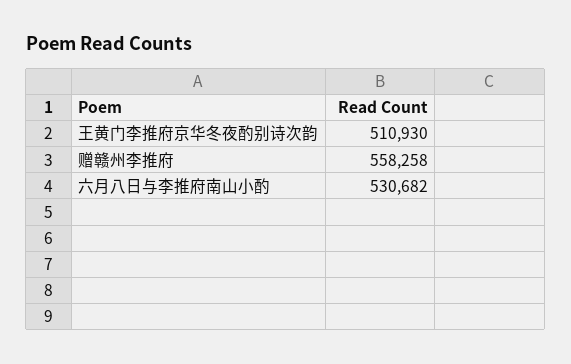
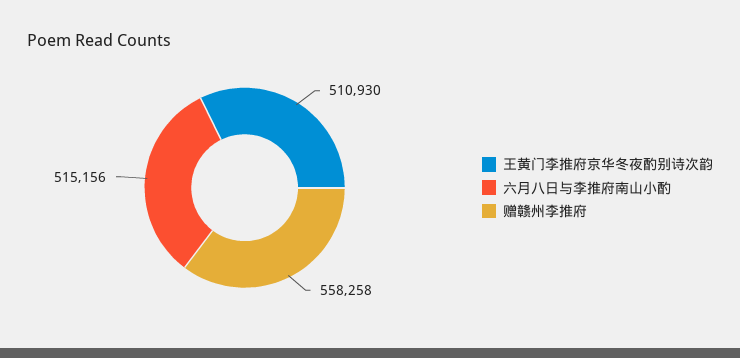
六月八日与李推府南山小酌: 530682 -> 515156

